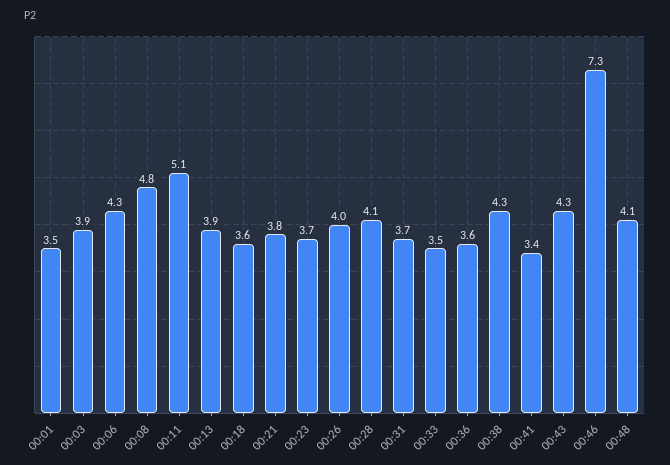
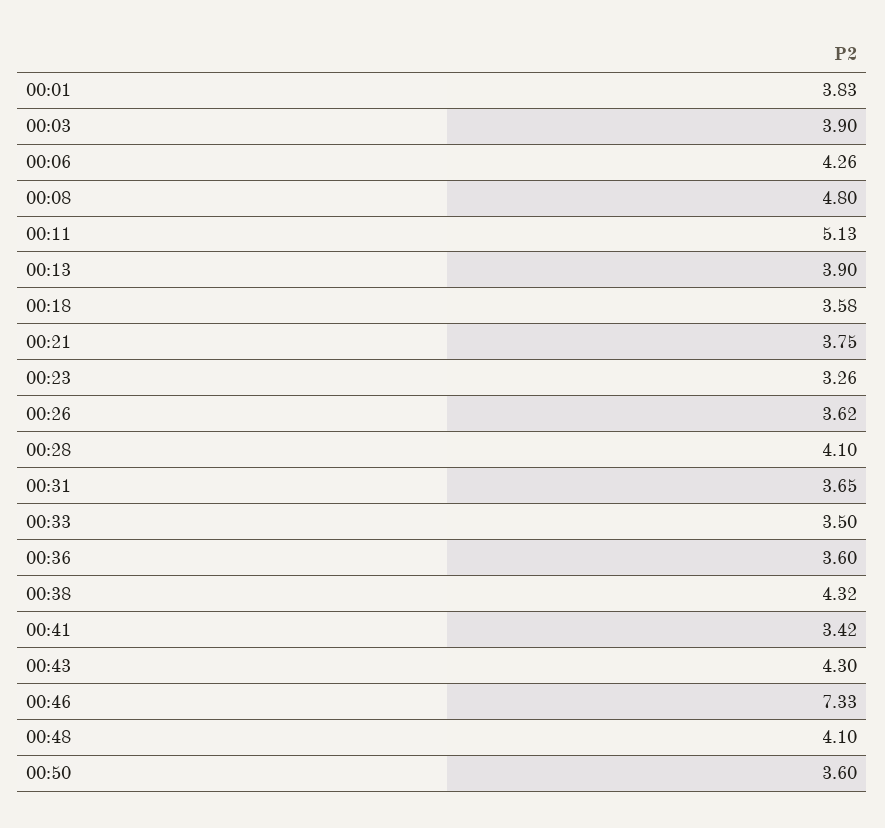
00:01: 3.5 -> 3.83
00:23: 3.7 -> 3.26
00:26: 4 -> 3.62
00:50: none -> 3.6

